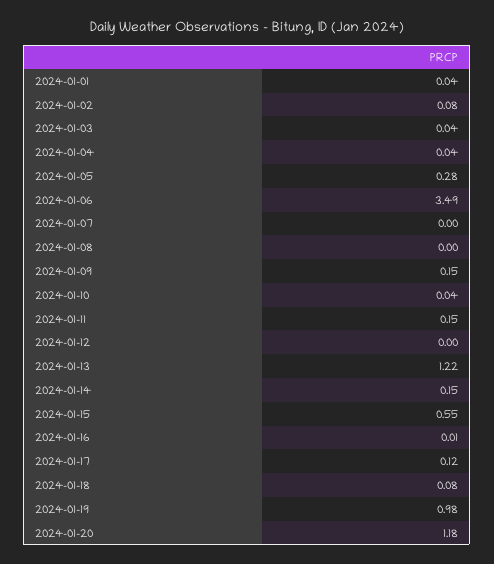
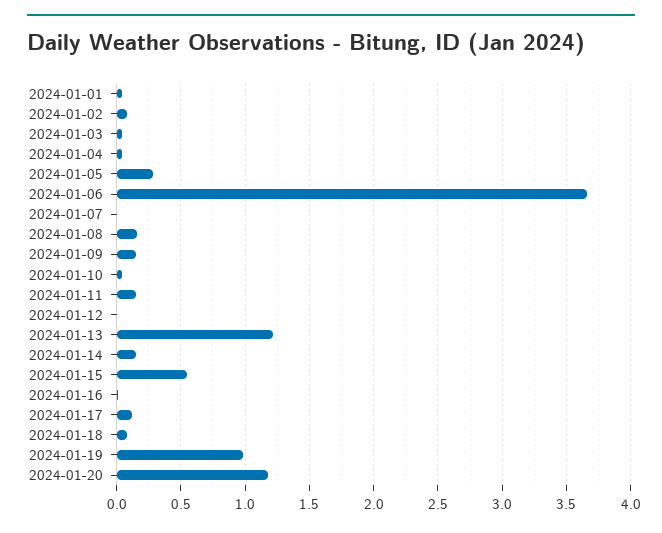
2024-01-06: 3.49 -> 3.65
2024-01-08: 0 -> 0.15

